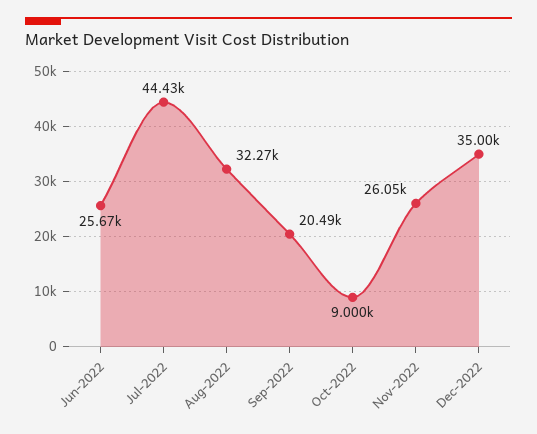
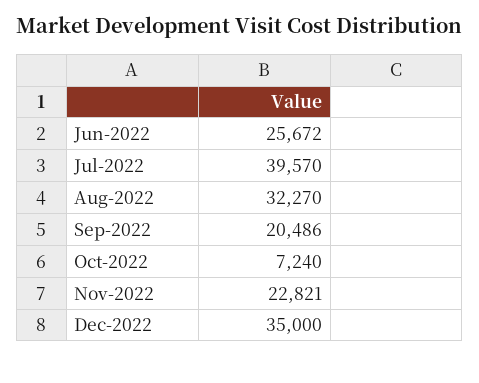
Jul-2022: 44430 -> 39570
Oct-2022: 9000 -> 7240
Nov-2022: 26050 -> 22821

